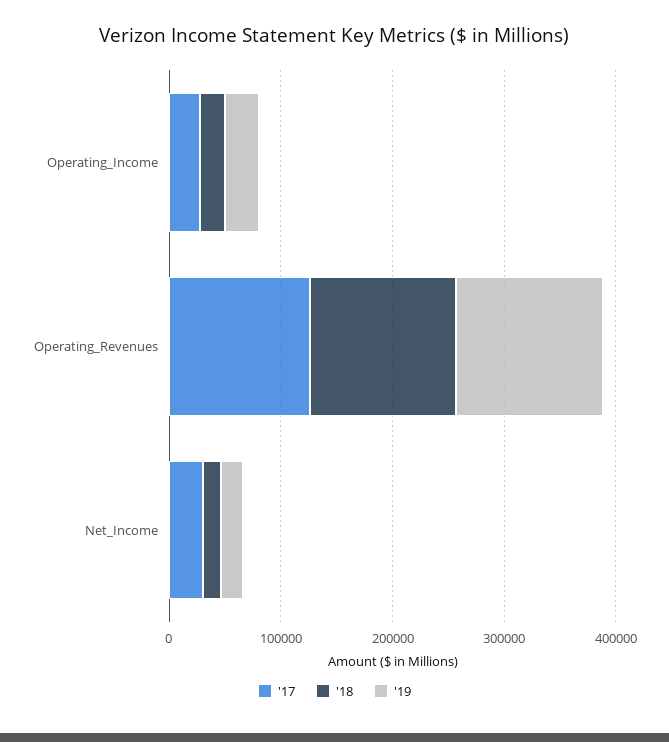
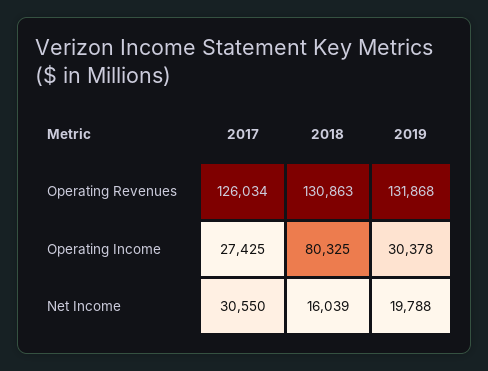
'18, Operating_Income: 20000 -> 80325

